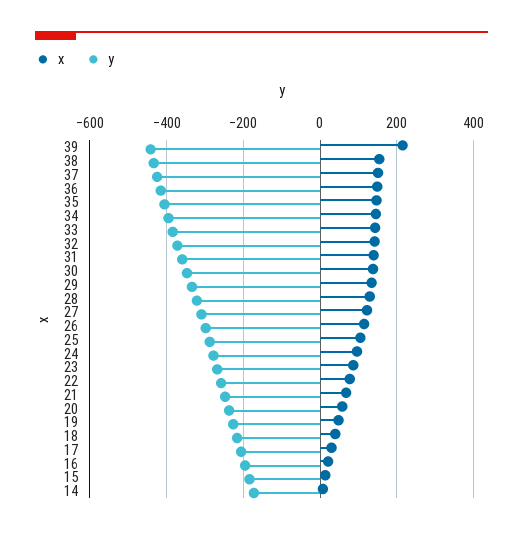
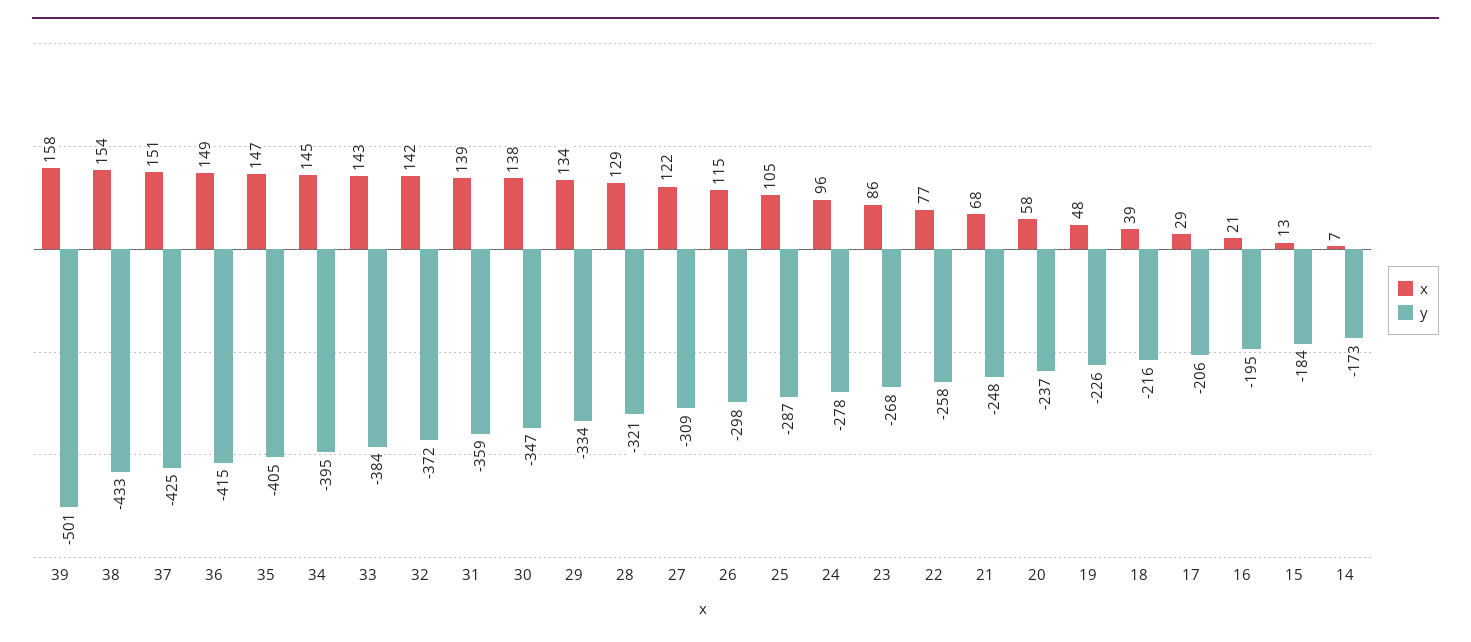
x, 39: 220 -> 158
y, 39: -440 -> -501

